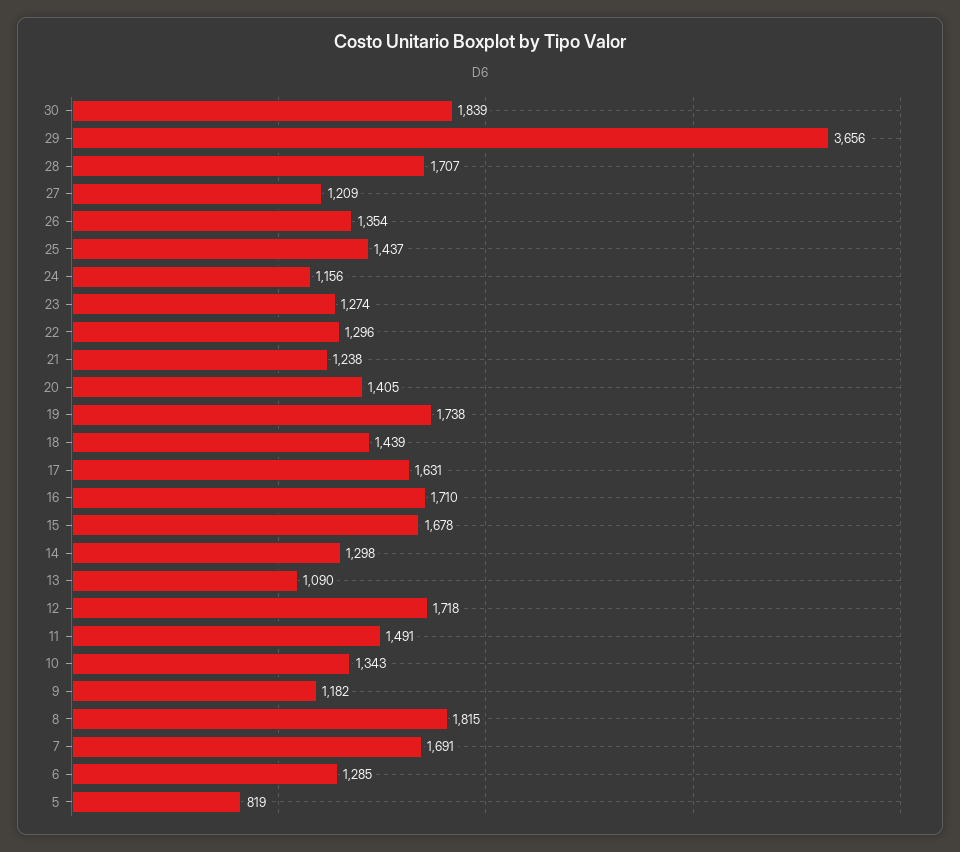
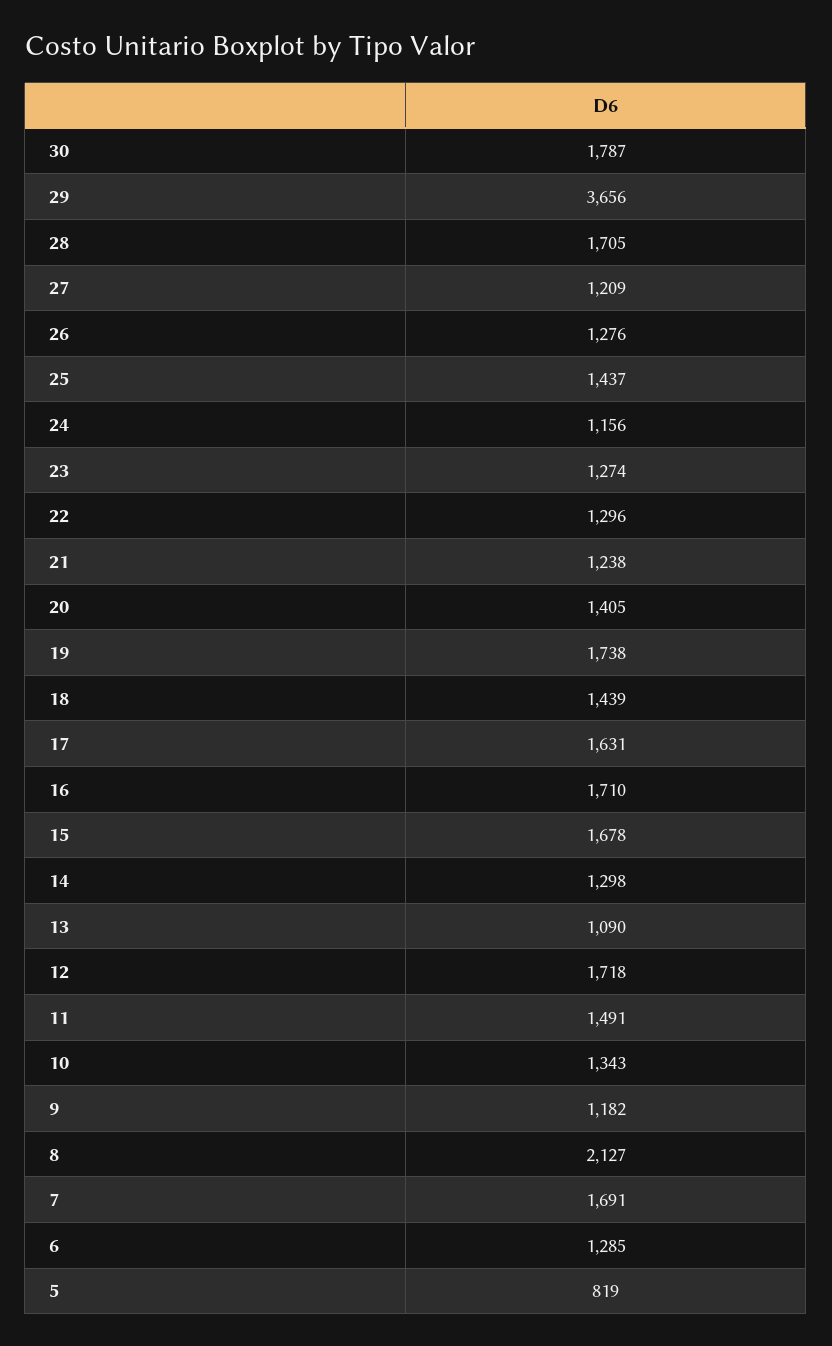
30: 1839 -> 1787
28: 1707 -> 1705
26: 1354 -> 1276
8: 1815 -> 2127

